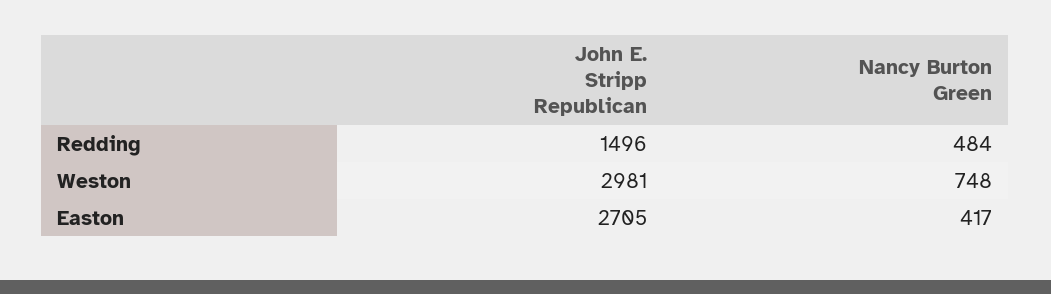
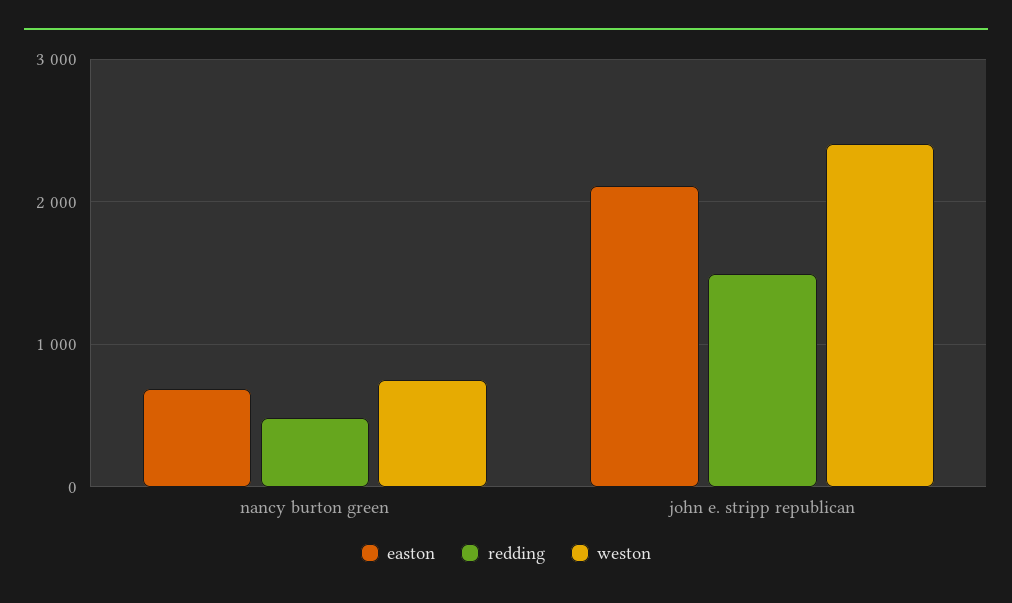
Weston, John E. Stripp Republican: 2981 -> 2400
Easton, John E. Stripp Republican: 2705 -> 2100
Easton, Nancy Burton Green: 417 -> 700

